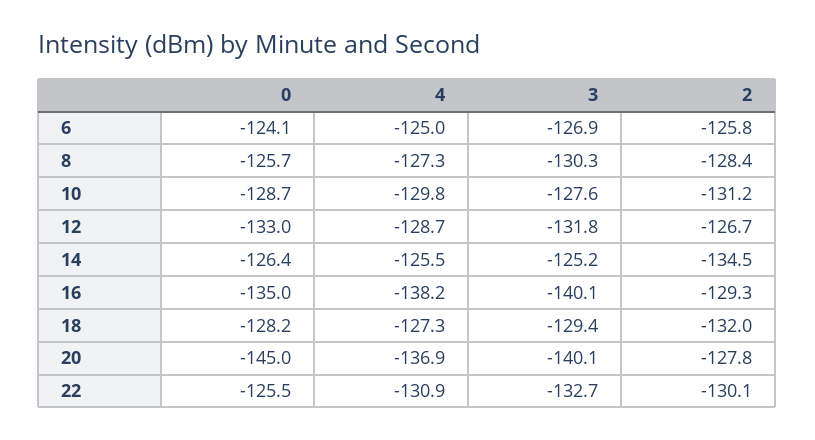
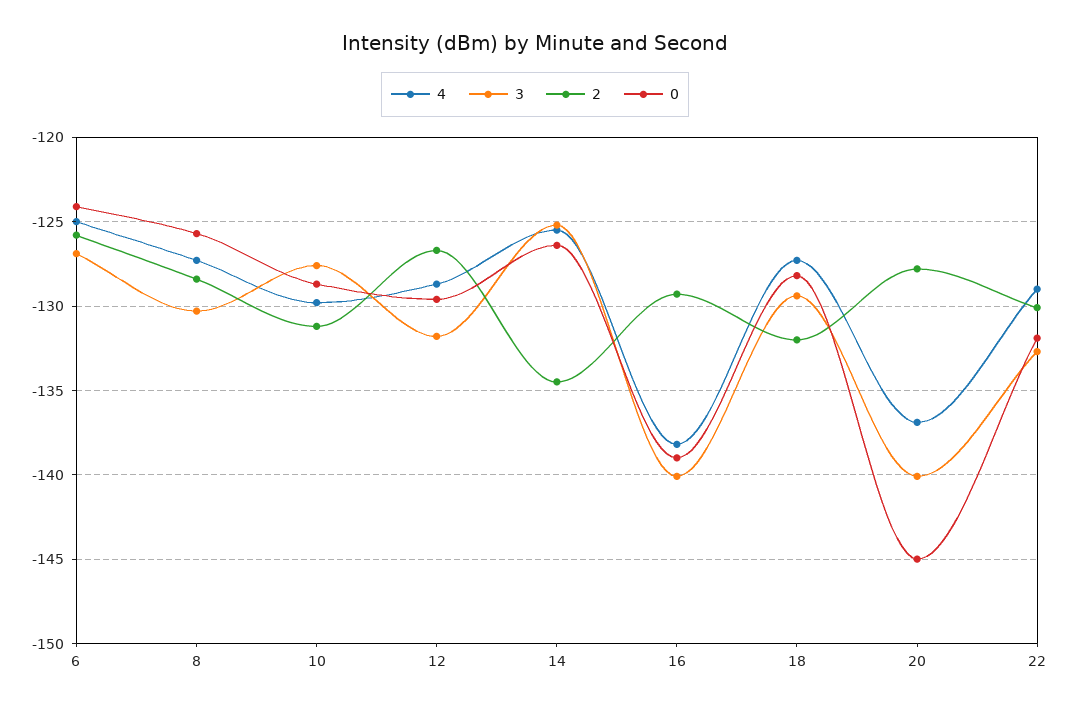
0, 12: -133 -> -129.5
0, 16: -135 -> -139
0, 22: -125.5 -> -132
4, 22: -130.9 -> -129

